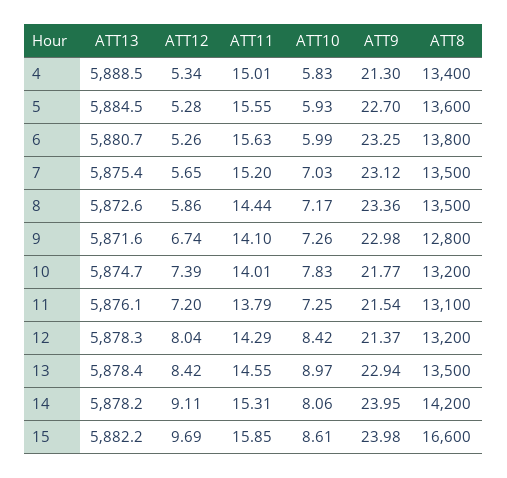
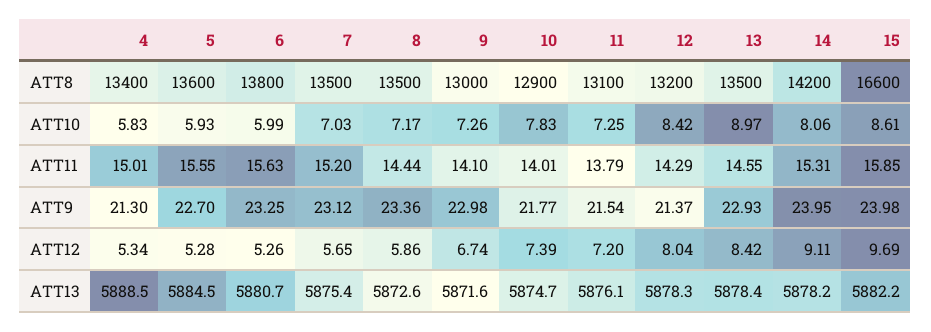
ATT8, 9: 12800 -> 13000
ATT8, 10: 13200 -> 12900
ATT9, 13: 22.94 -> 22.93

